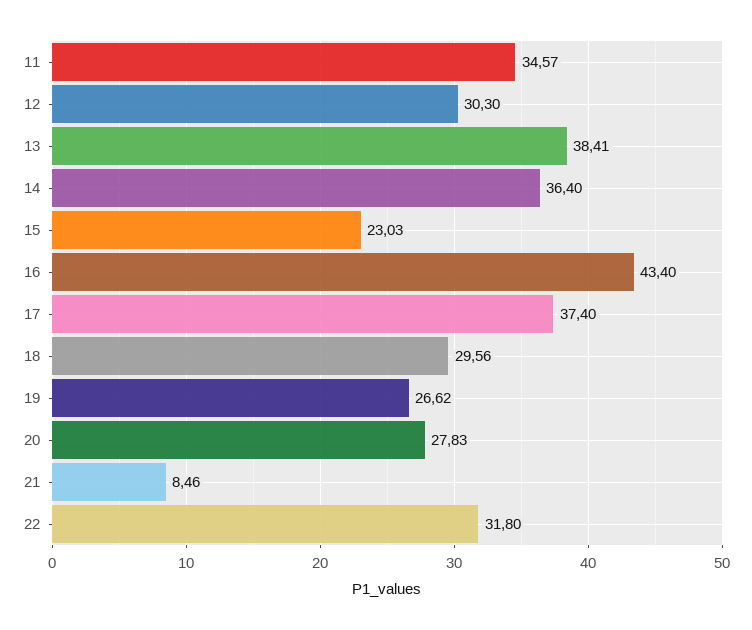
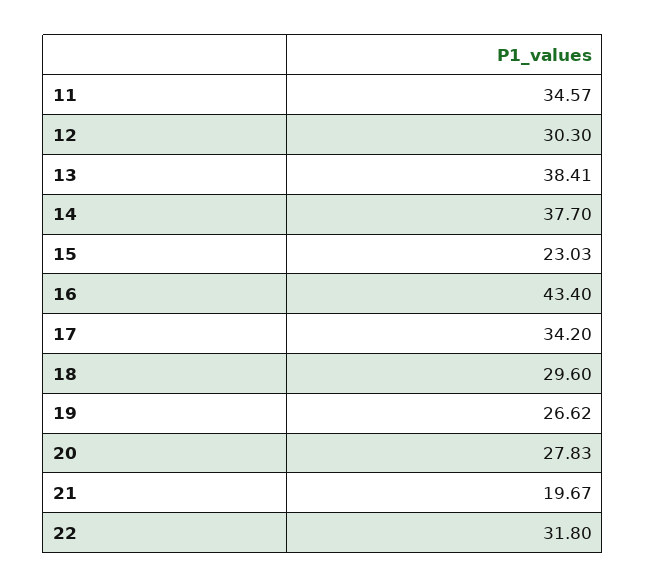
14: 36.4 -> 37.7
17: 37.4 -> 34.2
18: 29.56 -> 29.6
21: 8.46 -> 19.67

